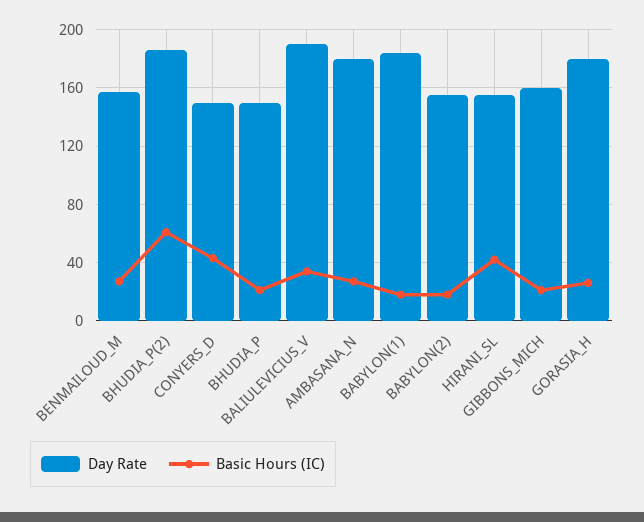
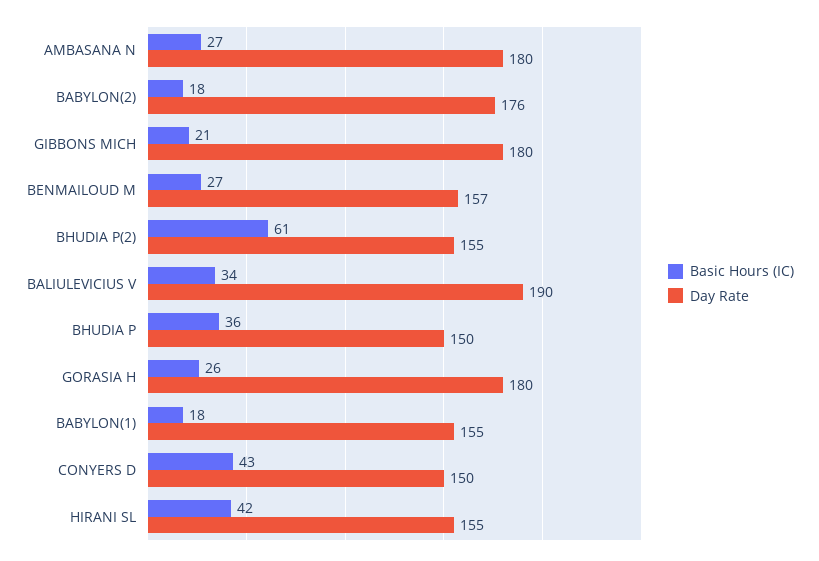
Day Rate, BHUDIA_P(2): 185 -> 155
Basic Hours (IC), BHUDIA_P: 20 -> 36
Day Rate, BABYLON(1): 185 -> 155
Day Rate, BABYLON(2): 155 -> 176
Day Rate, GIBBONS_MICH: 160 -> 180

